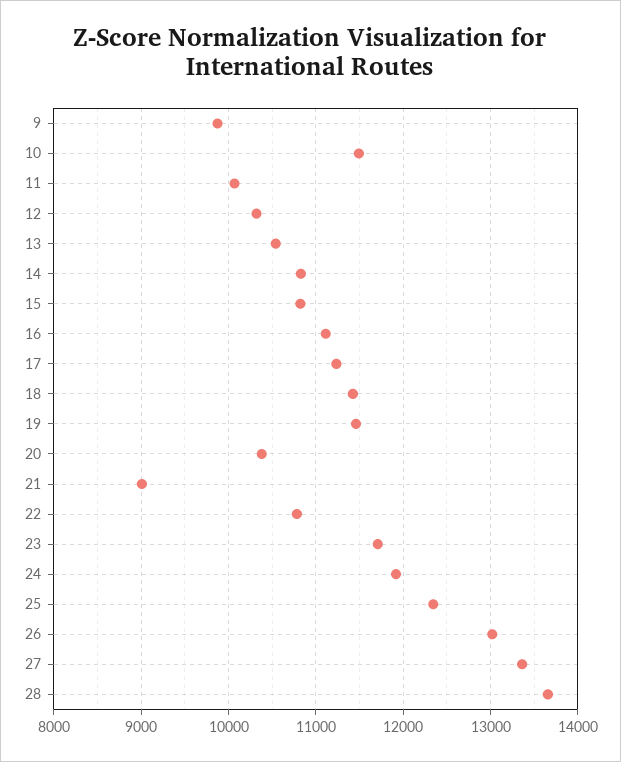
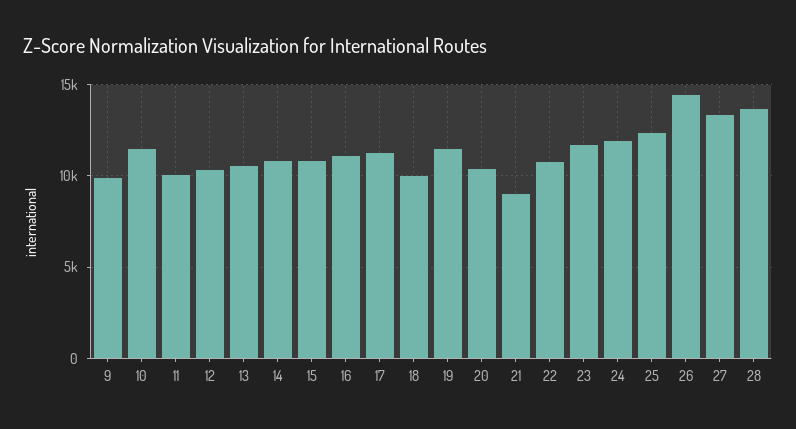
18: 11400 -> 10000
26: 13000 -> 14500

